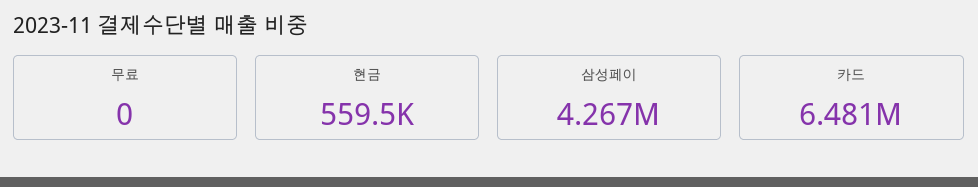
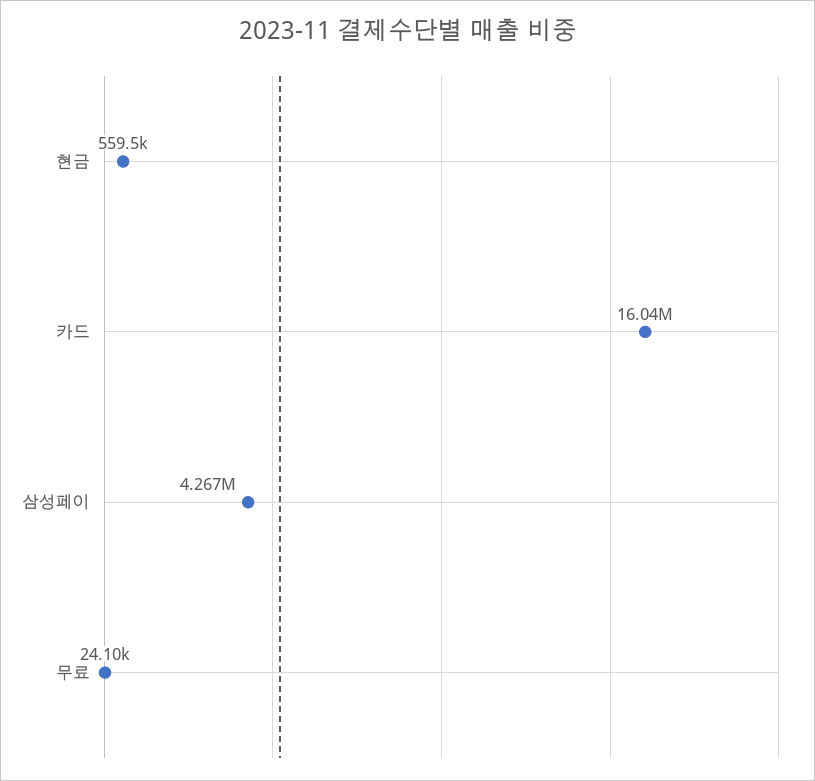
무료: 0 -> 24100
카드: 6481000 -> 16040000

